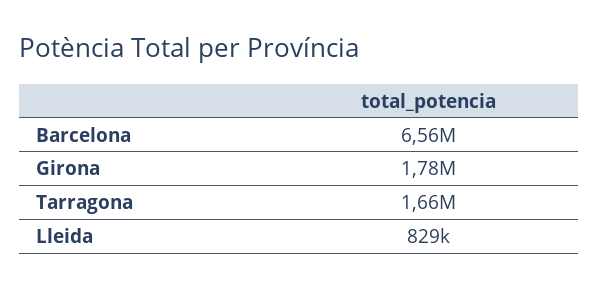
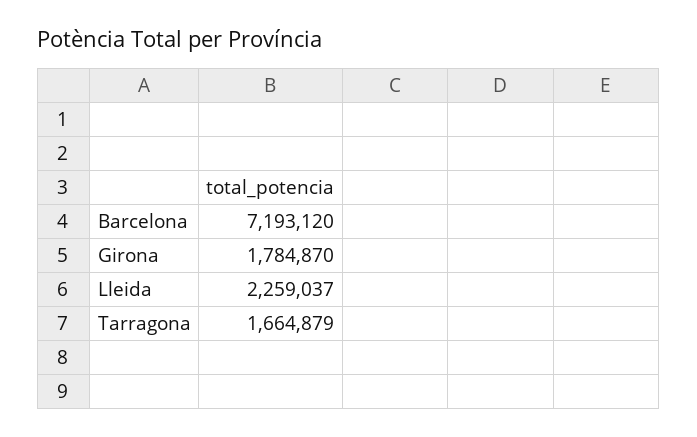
Barcelona: 6560000 -> 7193120
Lleida: 829000 -> 2259037

